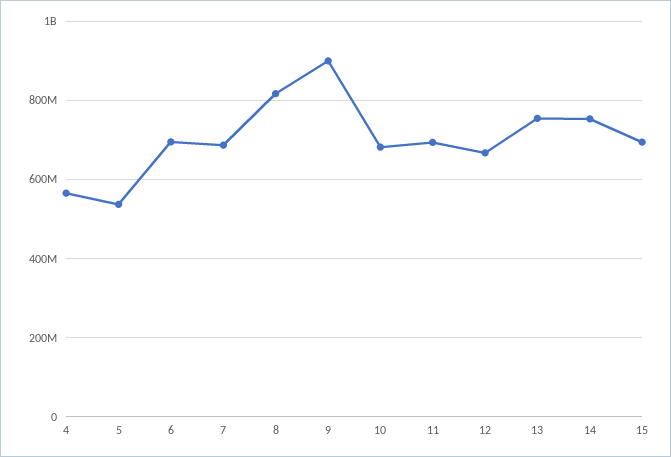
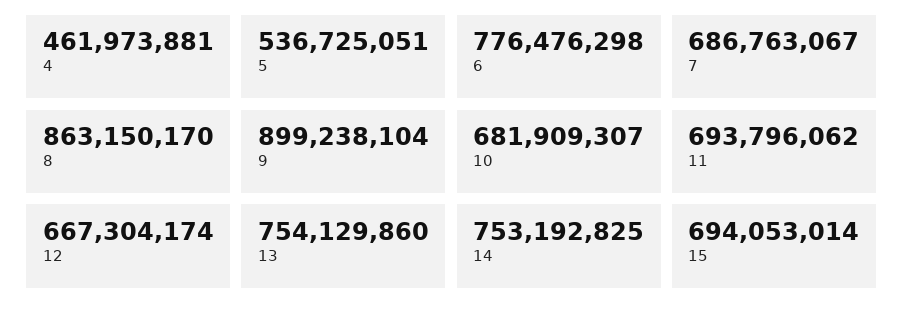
4: 560000000 -> 461973881
6: 700000000 -> 776476298
8: 820000000 -> 863150170

